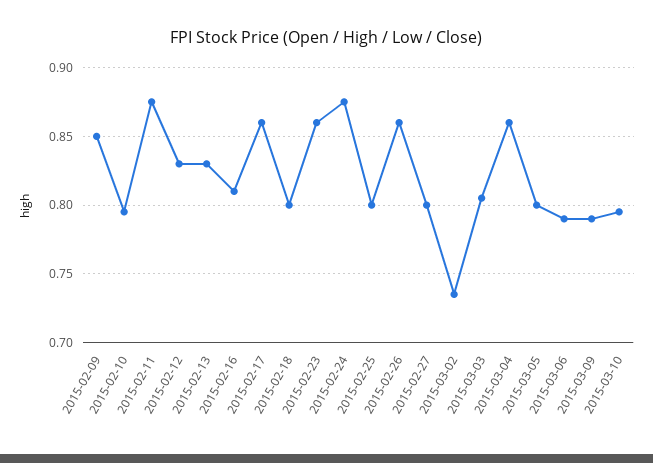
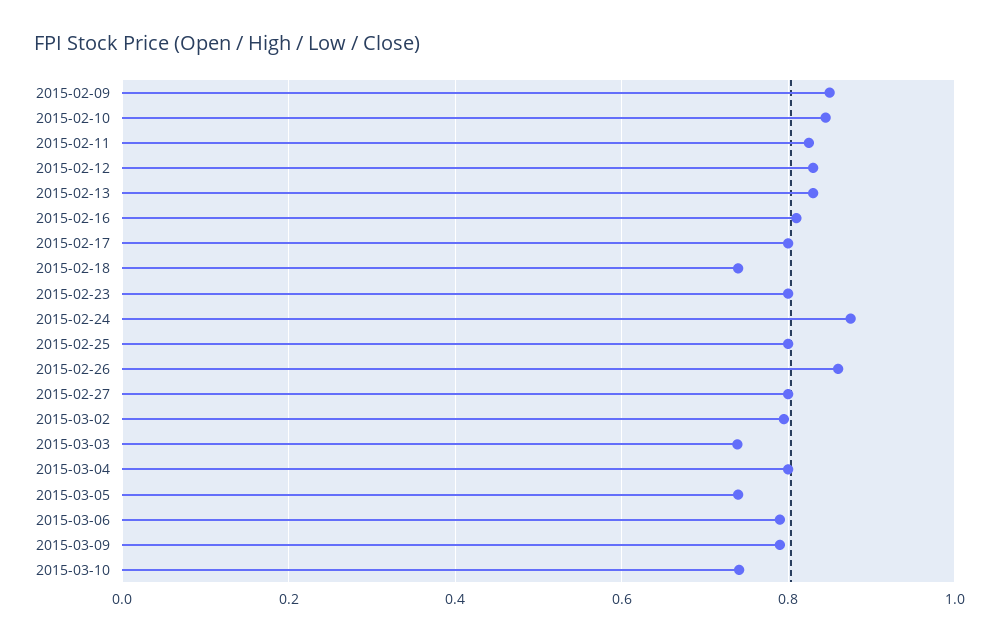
2015-02-10: 0.795 -> 0.84
2015-02-11: 0.875 -> 0.82
2015-02-17: 0.86 -> 0.8
2015-02-18: 0.8 -> 0.74
2015-02-23: 0.86 -> 0.8
2015-03-02: 0.735 -> 0.8
2015-03-03: 0.805 -> 0.74
2015-03-04: 0.86 -> 0.8
2015-03-05: 0.8 -> 0.74
2015-03-10: 0.795 -> 0.74

